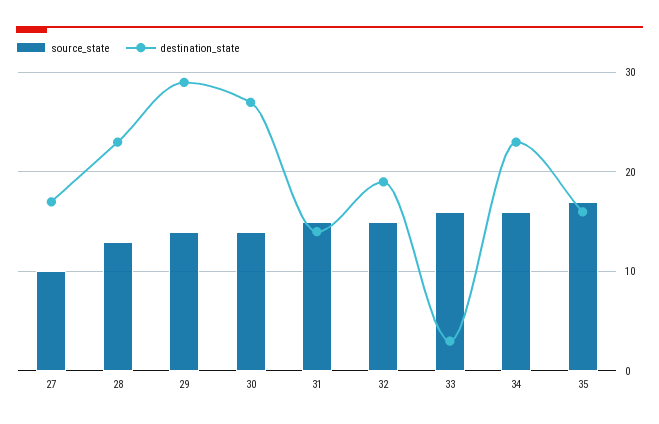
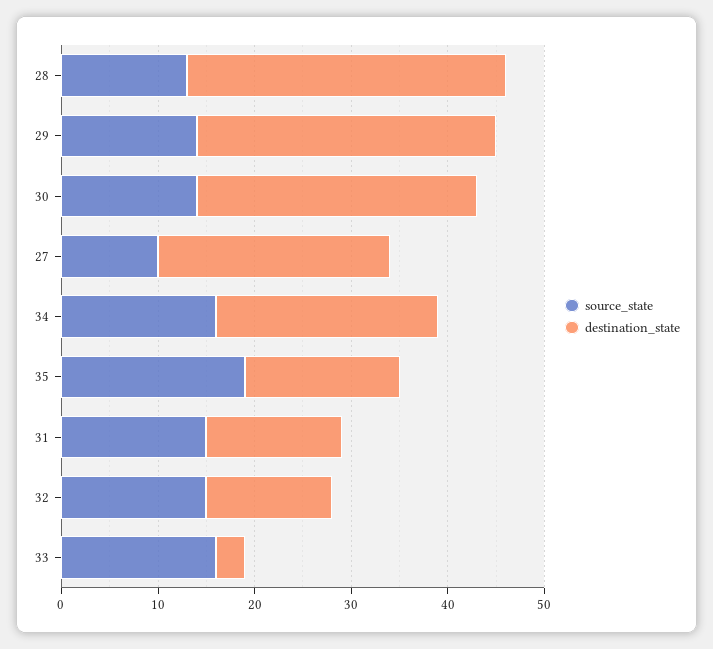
destination_state, 27: 17 -> 24
destination_state, 28: 23 -> 33
destination_state, 29: 29 -> 31
destination_state, 30: 27 -> 29
destination_state, 32: 19 -> 13
source_state, 35: 17 -> 19

